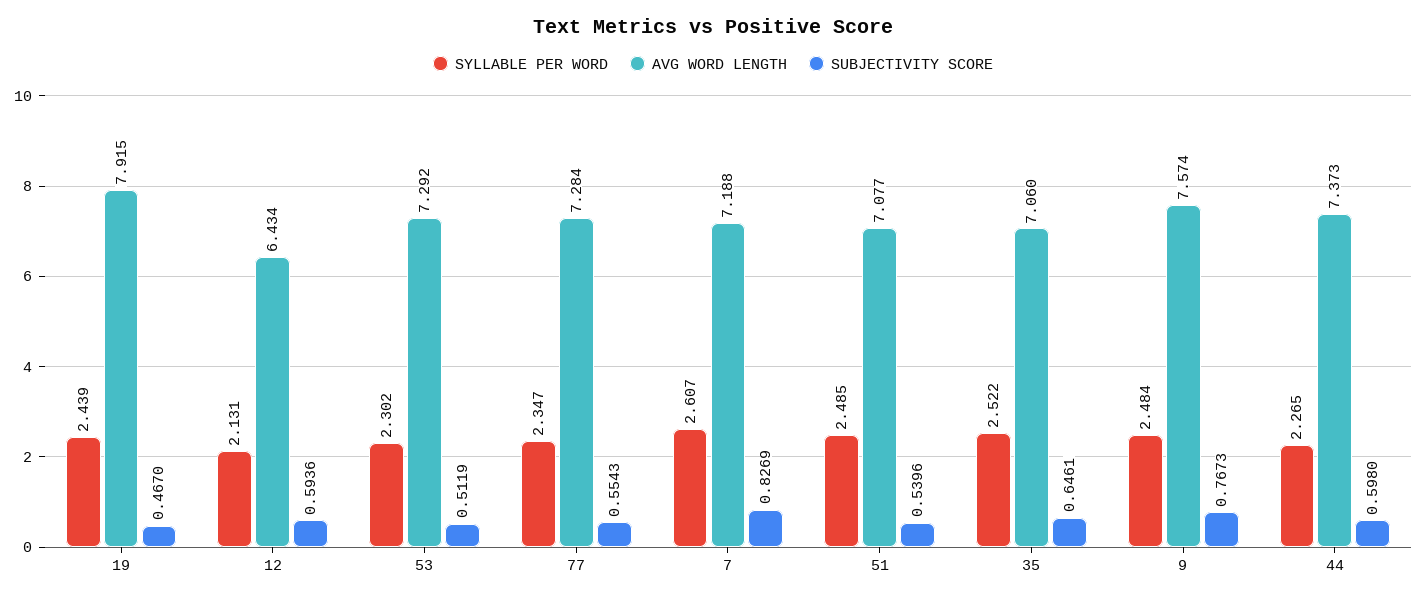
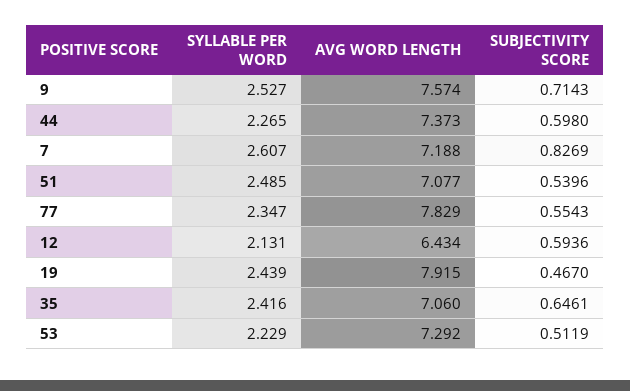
SYLLABLE PER WORD, 53: 2.302 -> 2.229
AVG WORD LENGTH, 77: 7.284 -> 7.829
SYLLABLE PER WORD, 35: 2.522 -> 2.416
SYLLABLE PER WORD, 9: 2.484 -> 2.527
SUBJECTIVITY SCORE, 9: 0.7673 -> 0.7143

